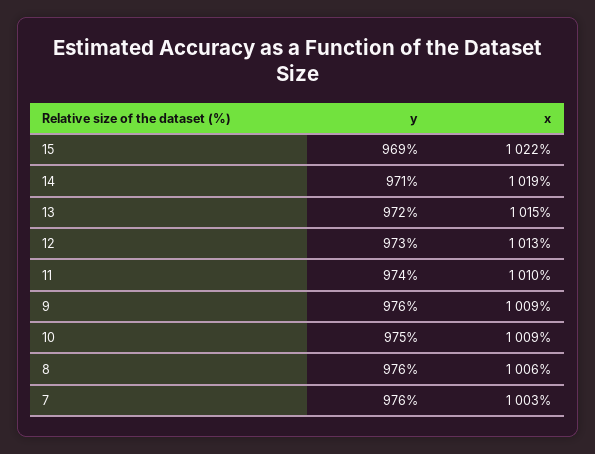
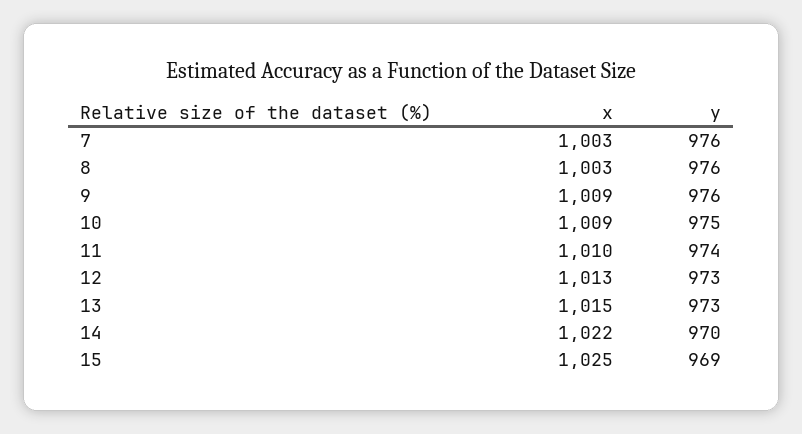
x, 15: 1022 -> 1025
y, 14: 971 -> 970
x, 14: 1019 -> 1022
y, 13: 972 -> 973
x, 8: 1006 -> 1003

